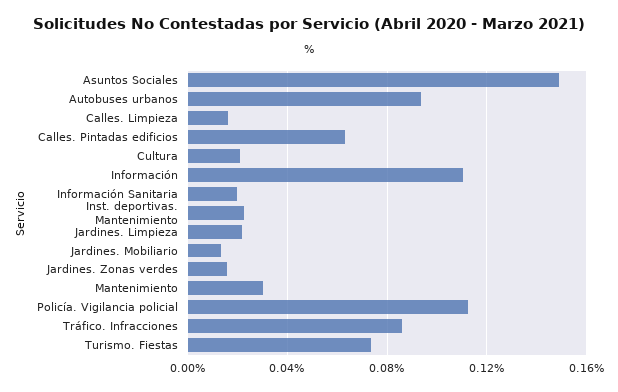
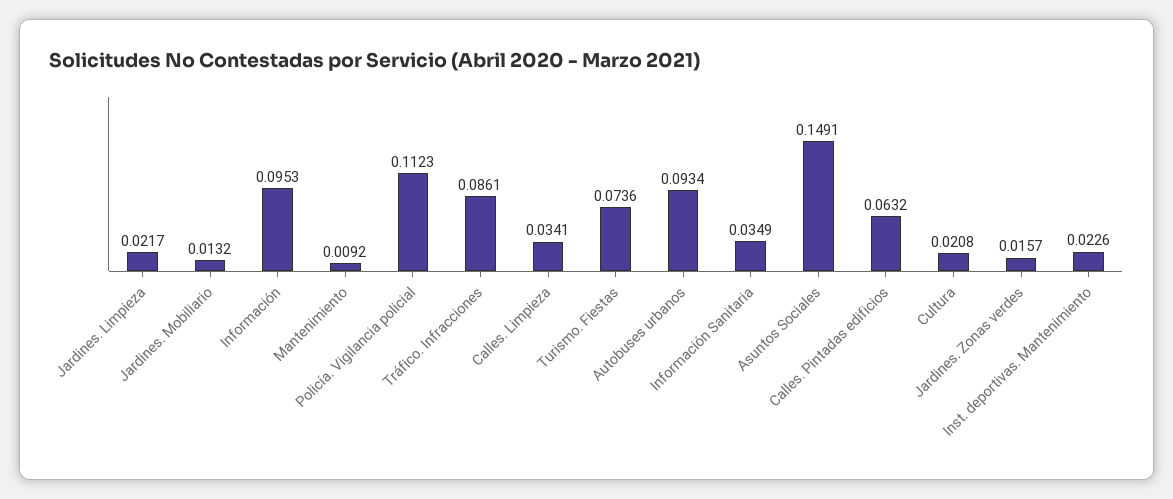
Calles. Limpieza: 0.015 -> 0.0341
Información: 0.11 -> 0.0953
Información Sanitaria: 0.02 -> 0.0349
Mantenimiento: 0.03 -> 0.0092

